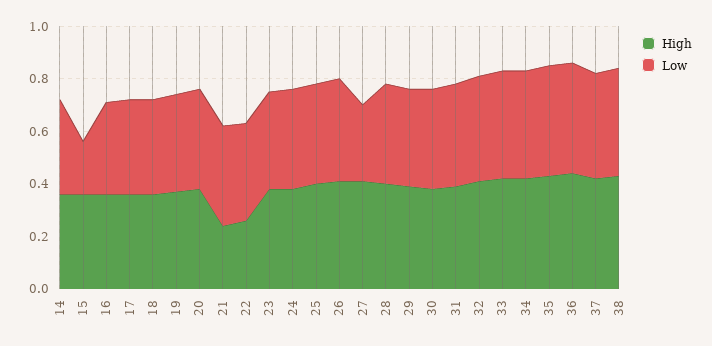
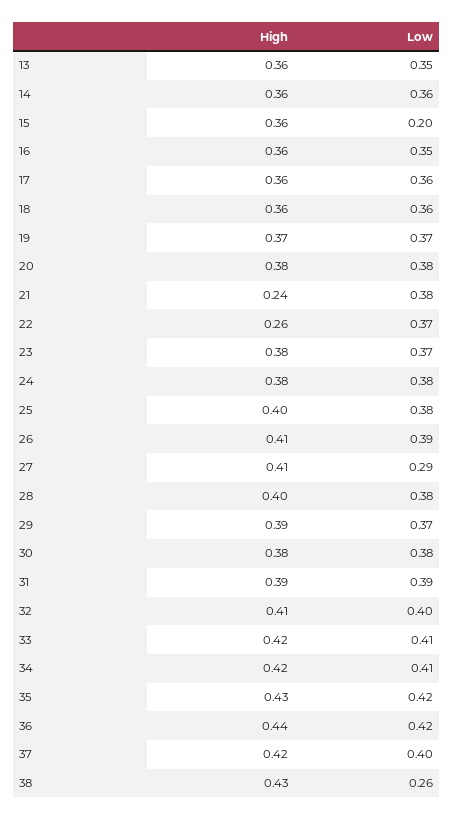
Low, 38: 0.4 -> 0.26
High, 13: none -> 0.36
Low, 13: none -> 0.35

